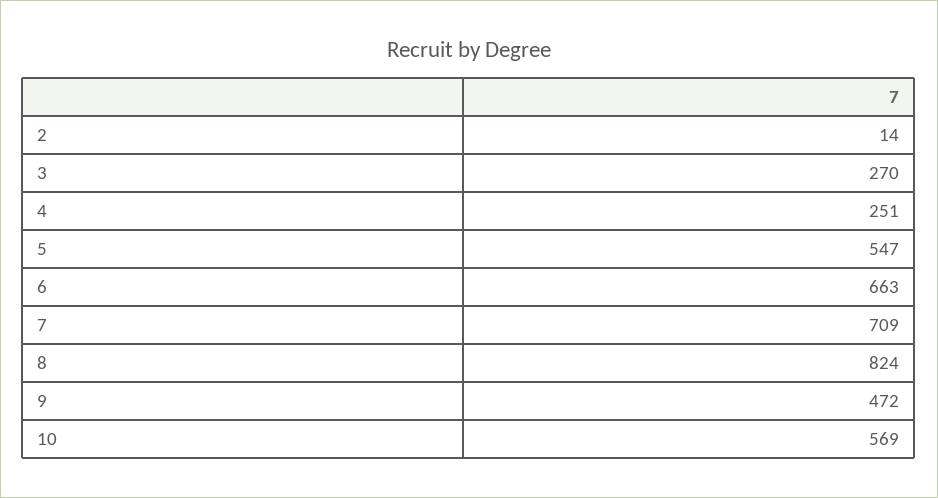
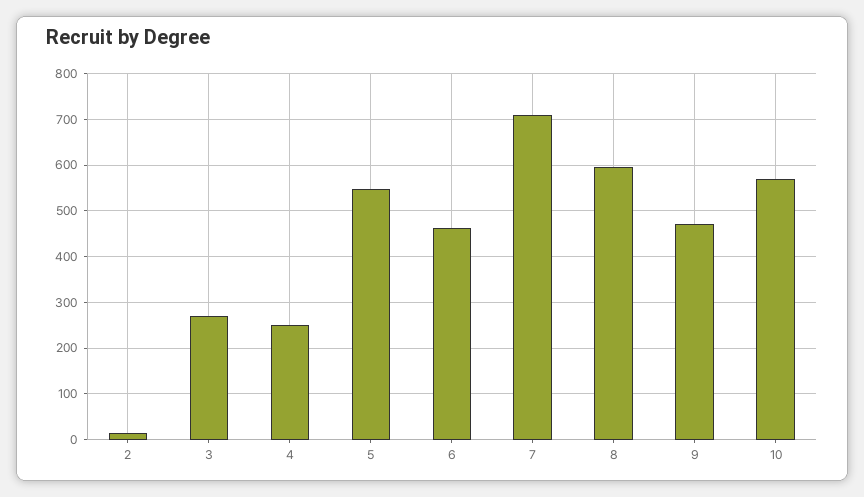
6: 663 -> 460
8: 824 -> 600

